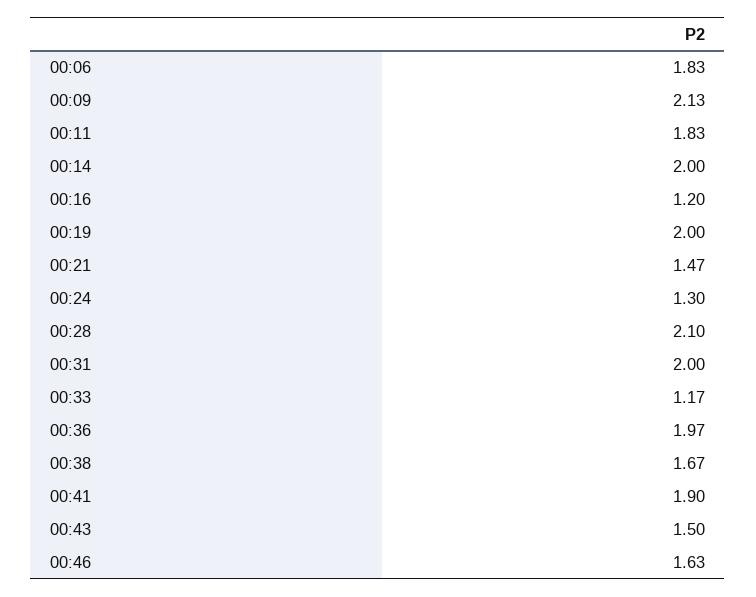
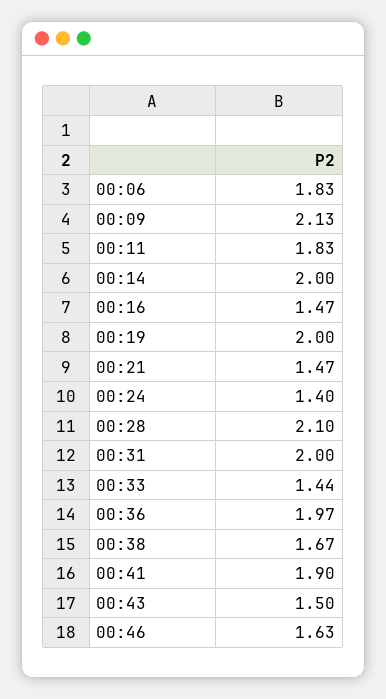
00:16: 1.2 -> 1.47
00:24: 1.3 -> 1.4
00:33: 1.17 -> 1.44

